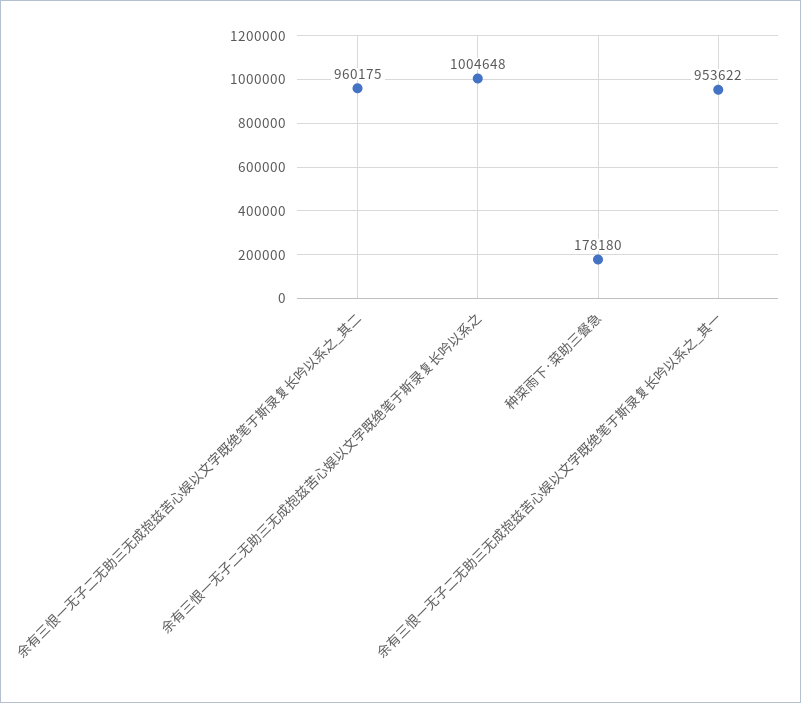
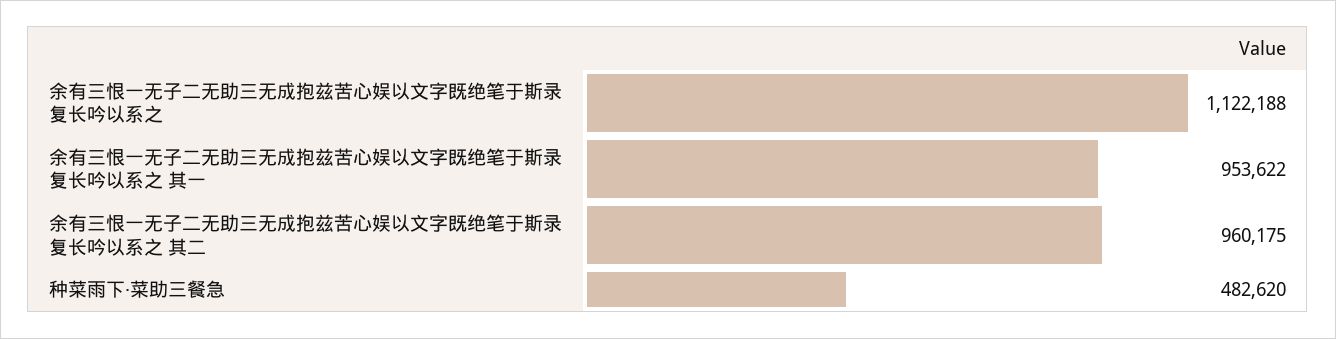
余有三恨一无子二无助三无成抱兹苦心娱以文字既绝笔于斯录复长吟以系之: 1004648 -> 1122188
种菜雨下·菜助三餐急: 178180 -> 482620

